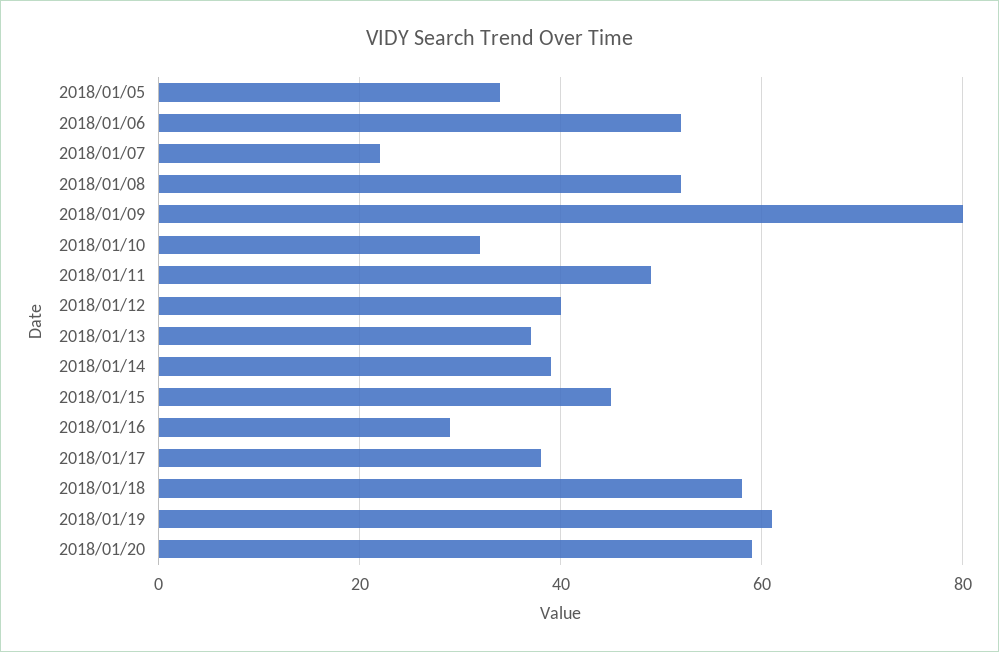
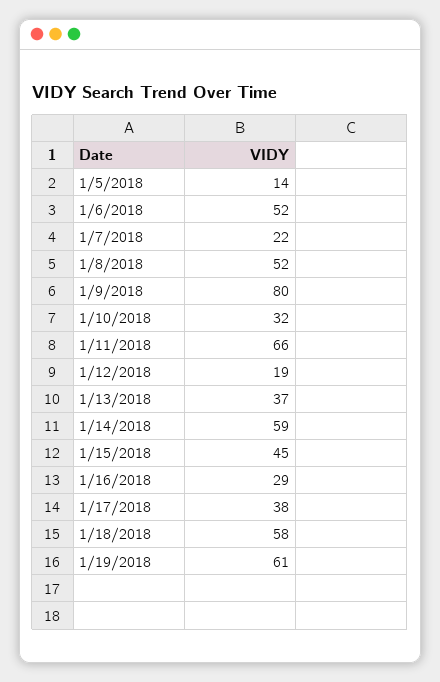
2018/01/05: 35 -> 14
2018/01/11: 50 -> 66
2018/01/12: 40 -> 19
2018/01/14: 40 -> 59
2018/01/20: 60 -> none

